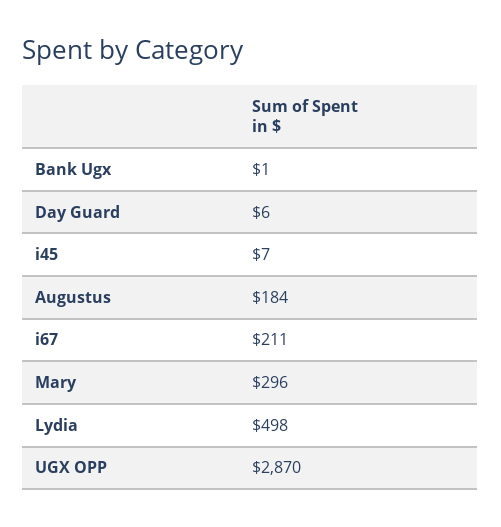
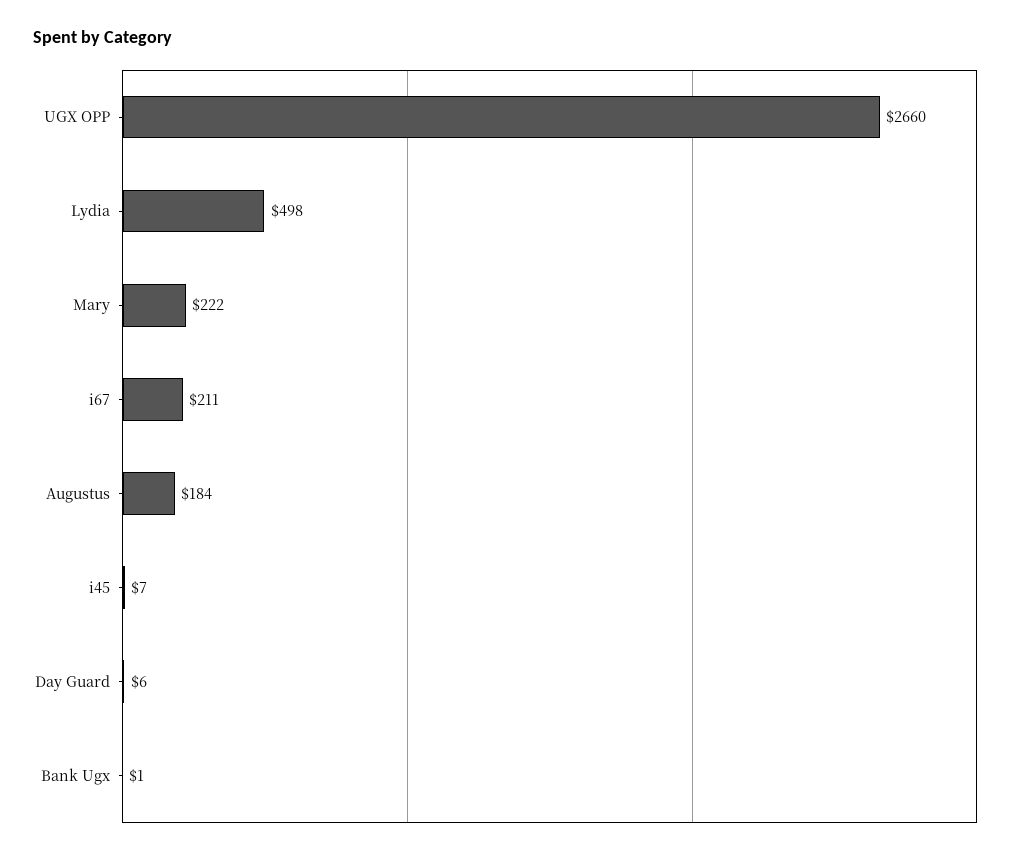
Mary: 296 -> 222
UGX OPP: 2870 -> 2660

